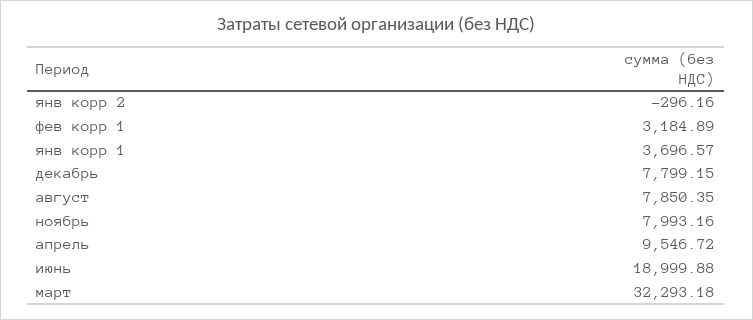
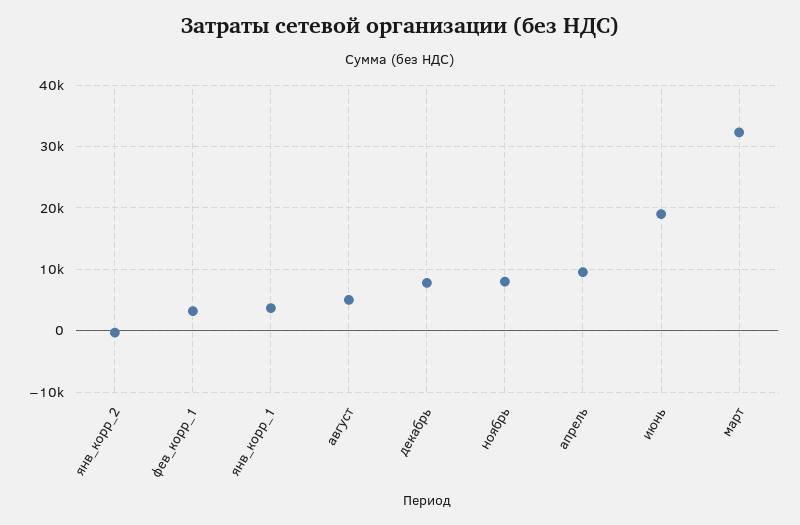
август: 7850.35 -> 5000

